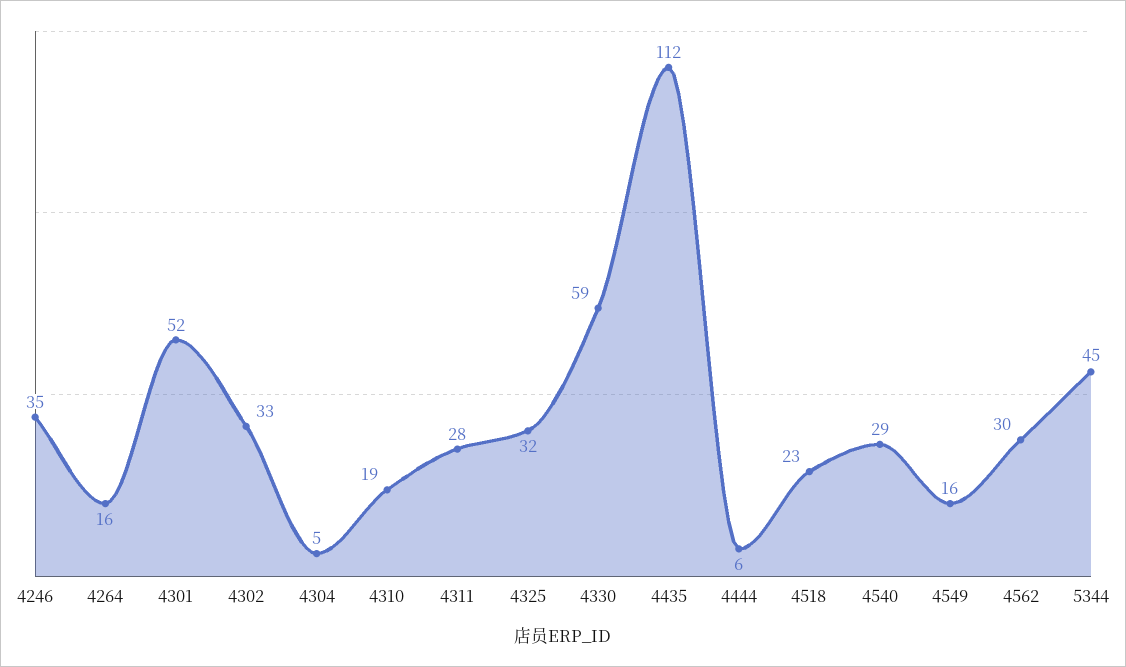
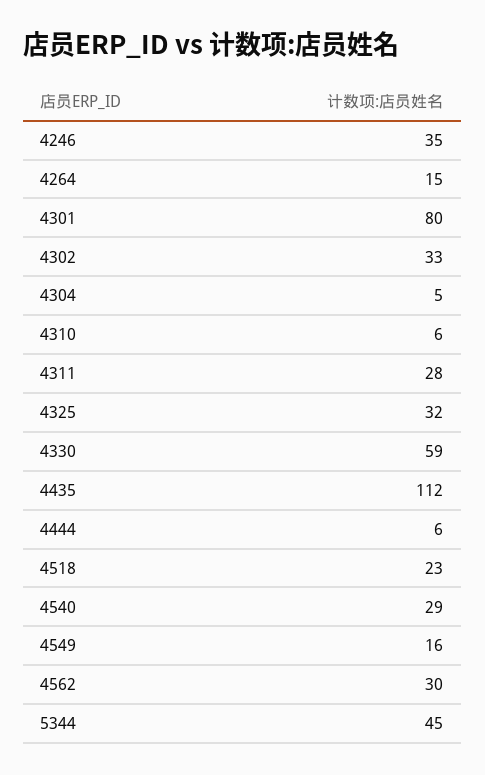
4264: 16 -> 15
4301: 52 -> 80
4310: 19 -> 6

